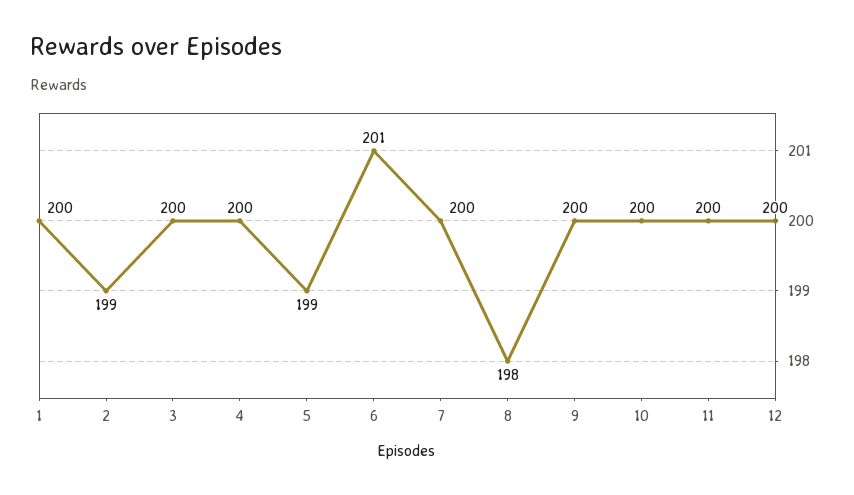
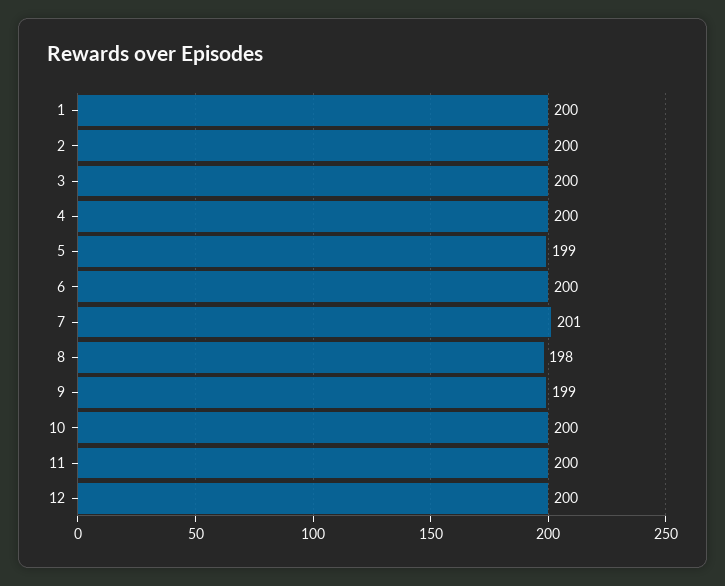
2: 199 -> 200
6: 201 -> 200
7: 200 -> 201
9: 200 -> 199

